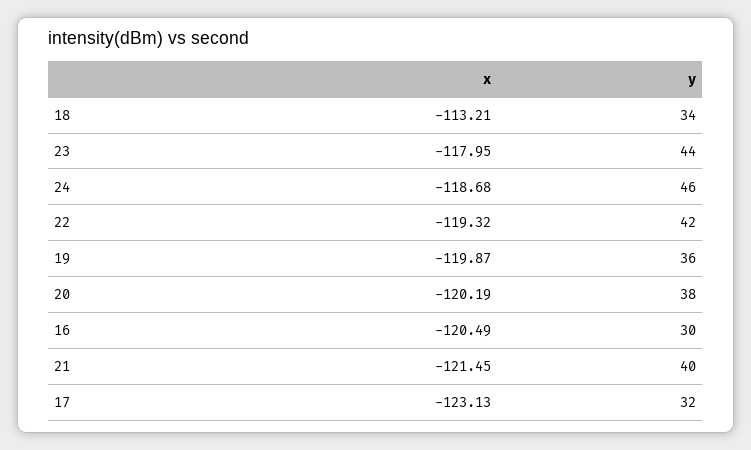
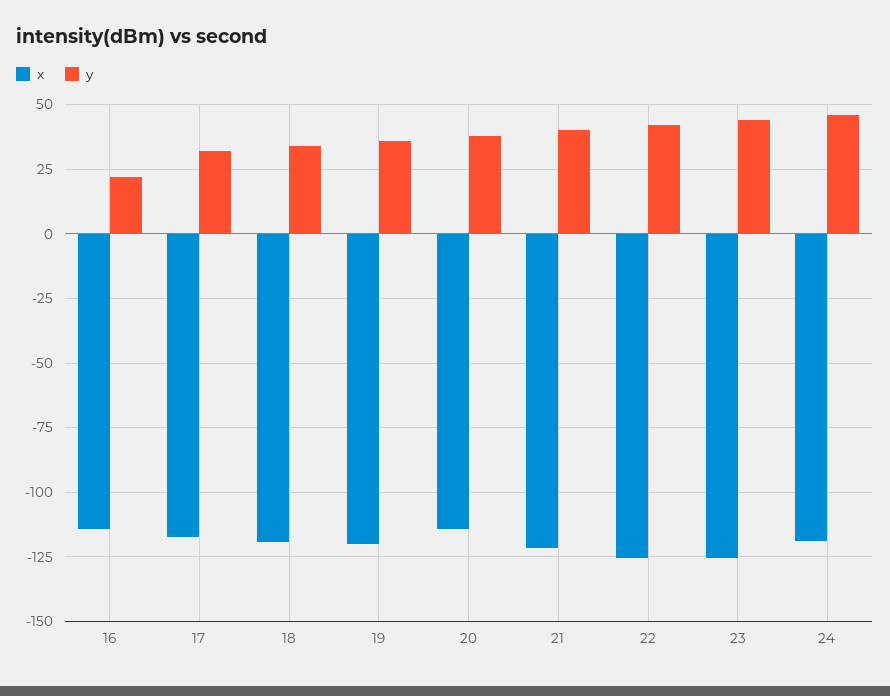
x, 18: -113.21 -> -120
x, 23: -117.95 -> -125
x, 22: -119.32 -> -125
x, 20: -120.19 -> -115
x, 16: -120.49 -> -115
y, 16: 30 -> 22.5
x, 17: -123.13 -> -117.5

